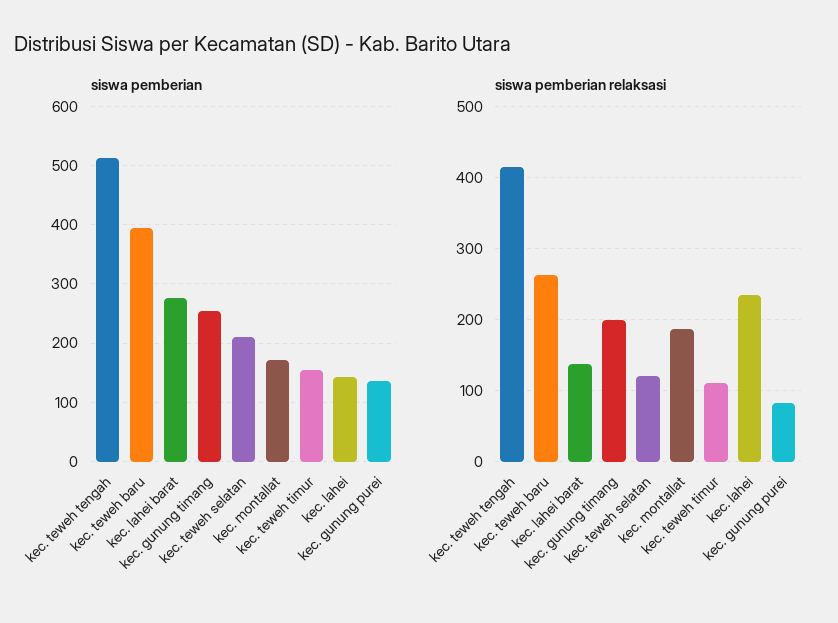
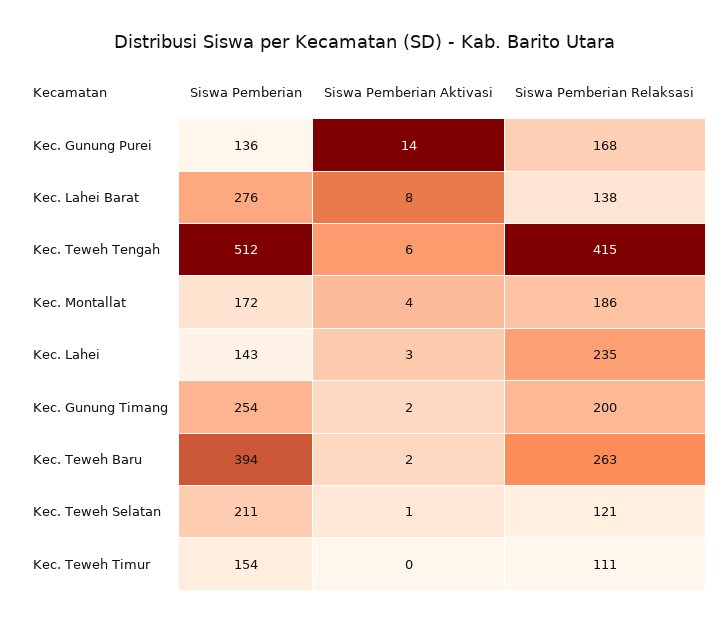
siswa pemberian relaksasi, kec. gunung purei: 80 -> 168
Siswa Pemberian Aktivasi, kec. gunung purei: none -> 14
Siswa Pemberian Aktivasi, kec. lahei barat: none -> 8
Siswa Pemberian Aktivasi, kec. teweh tengah: none -> 6
Siswa Pemberian Aktivasi, kec. montallat: none -> 4
Siswa Pemberian Aktivasi, kec. lahei: none -> 3
Siswa Pemberian Aktivasi, kec. gunung timang: none -> 2
Siswa Pemberian Aktivasi, kec. teweh baru: none -> 2
Siswa Pemberian Aktivasi, kec. teweh selatan: none -> 1
Siswa Pemberian Aktivasi, kec. teweh timur: none -> 0

